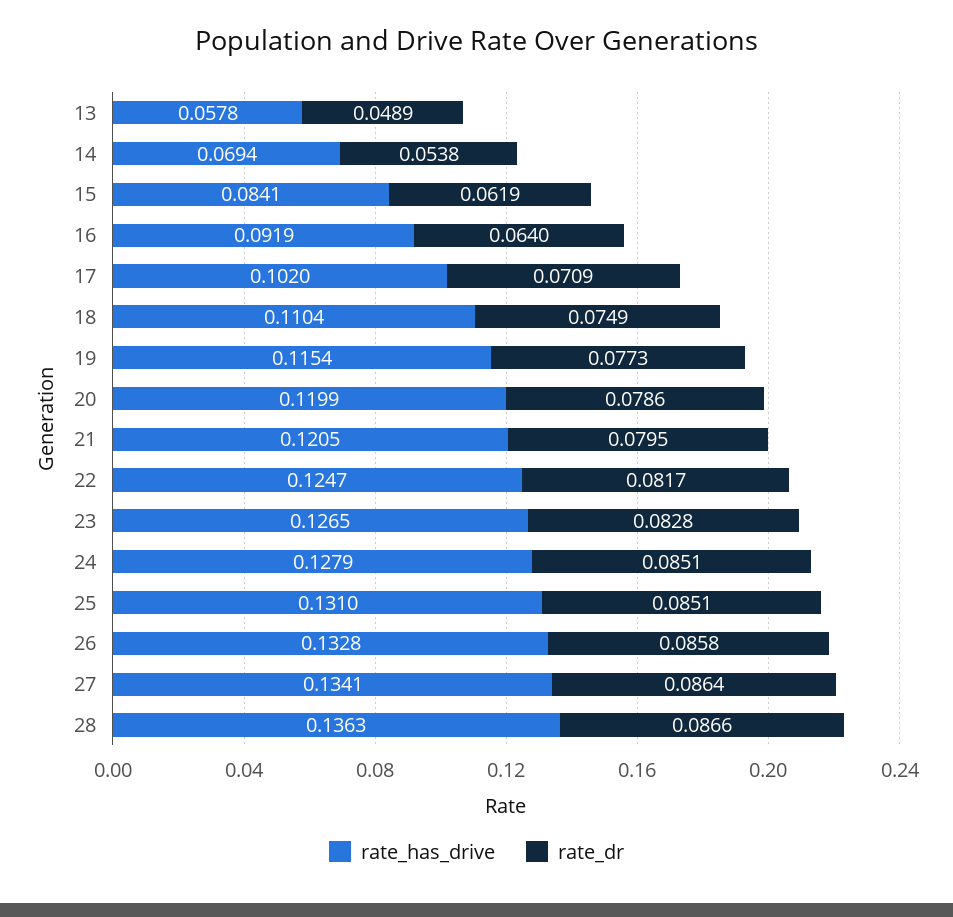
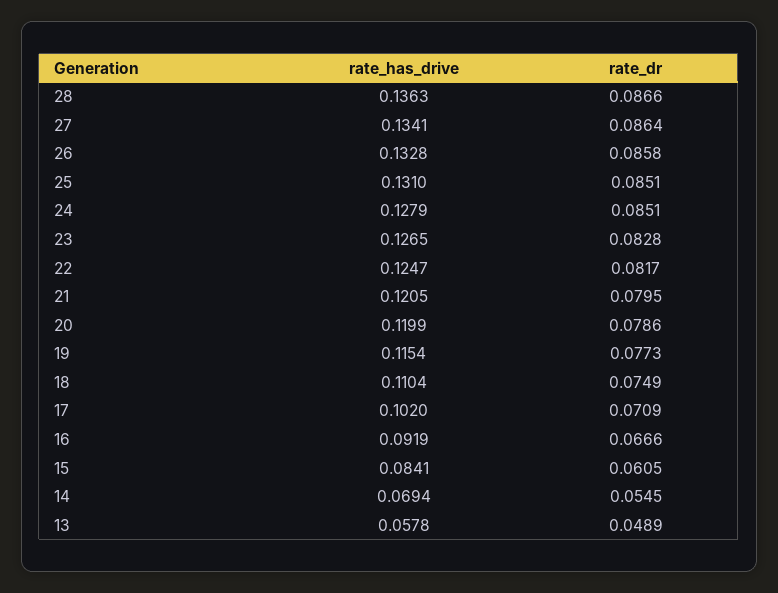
rate_dr, 14: 0.0538 -> 0.0545
rate_dr, 15: 0.0619 -> 0.0605
rate_dr, 16: 0.064 -> 0.0666

